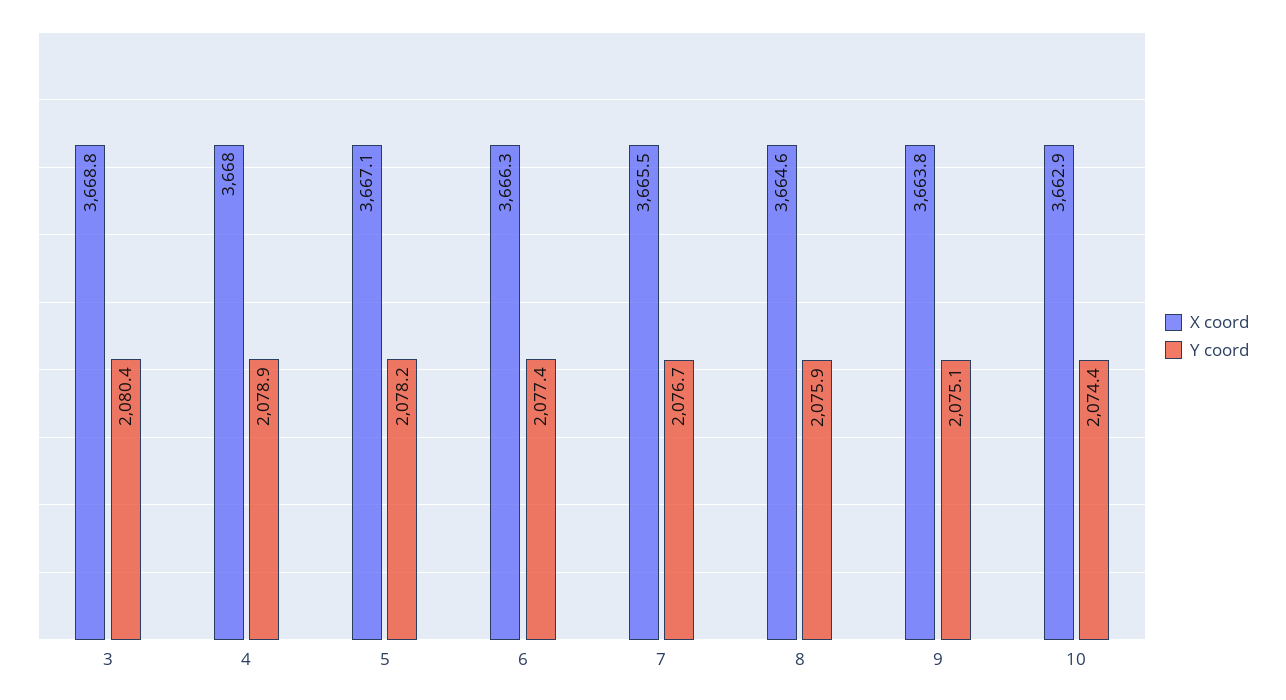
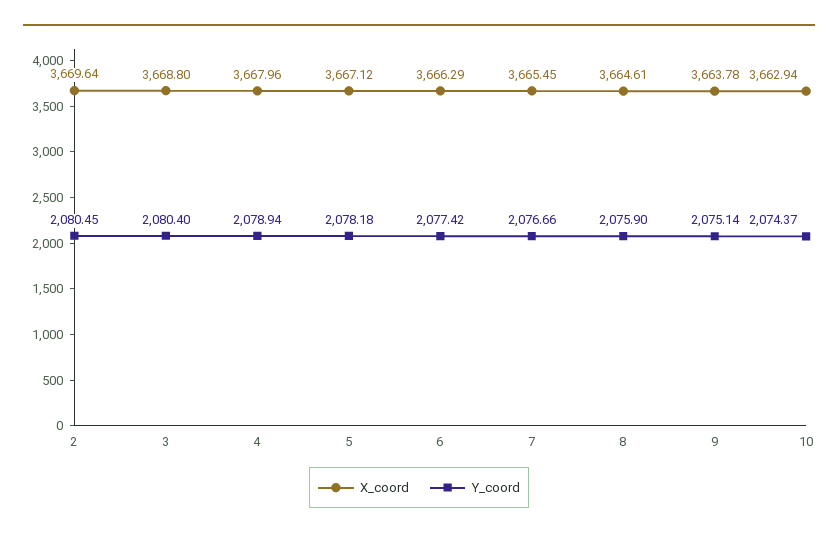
X coord, 2: none -> 3669.64
Y coord, 2: none -> 2080.45

